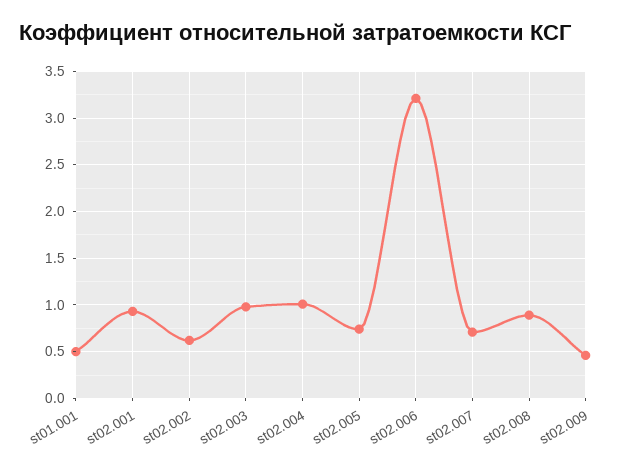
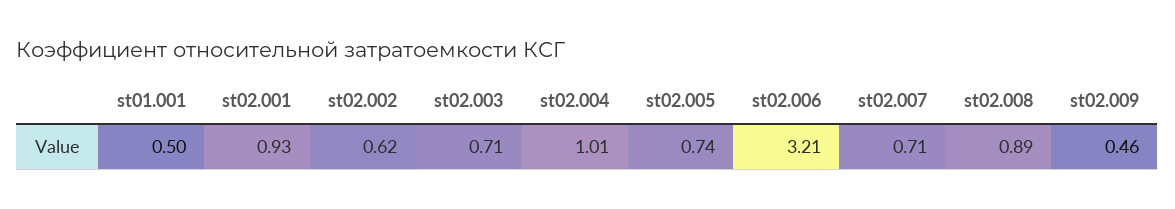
st02.003: 1 -> 0.71

